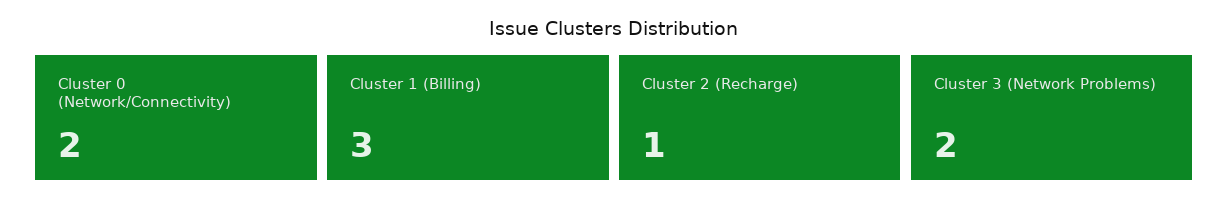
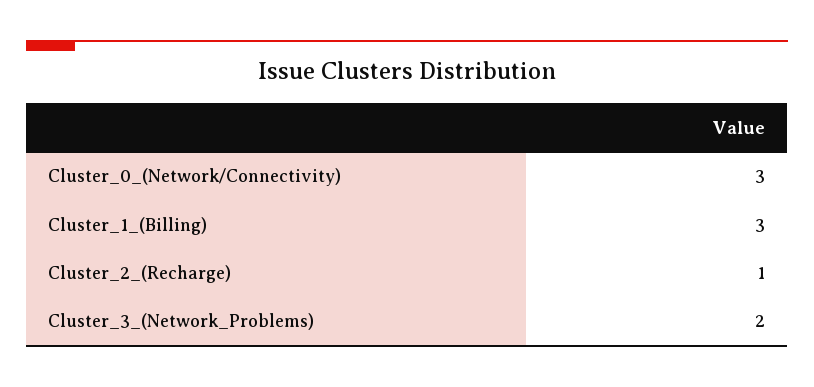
Cluster 0 (Network/Connectivity): 2 -> 3

